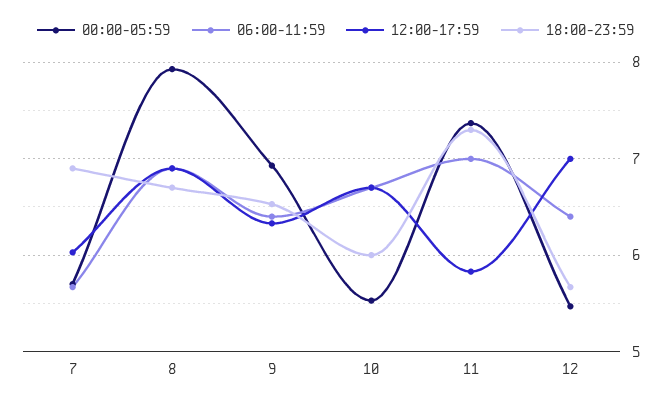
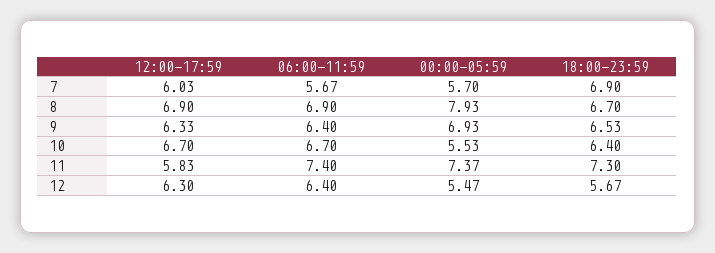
18:00-23:59, 10: 6 -> 6.4
06:00-11:59, 11: 7 -> 7.4
12:00-17:59, 12: 7 -> 6.3

